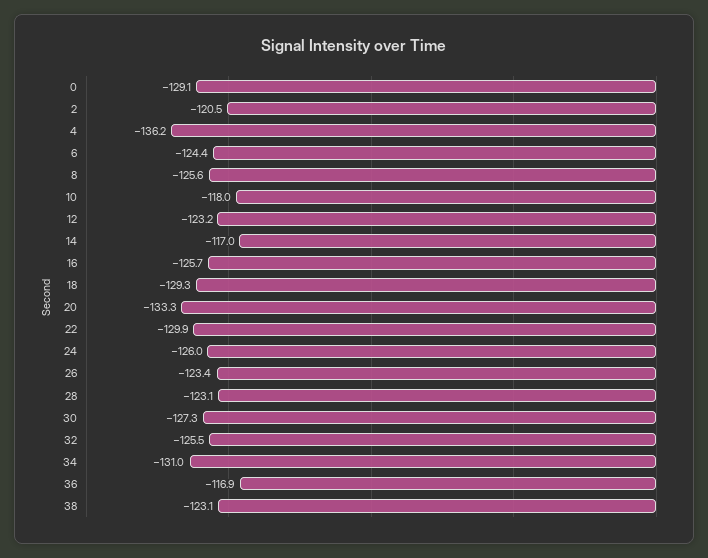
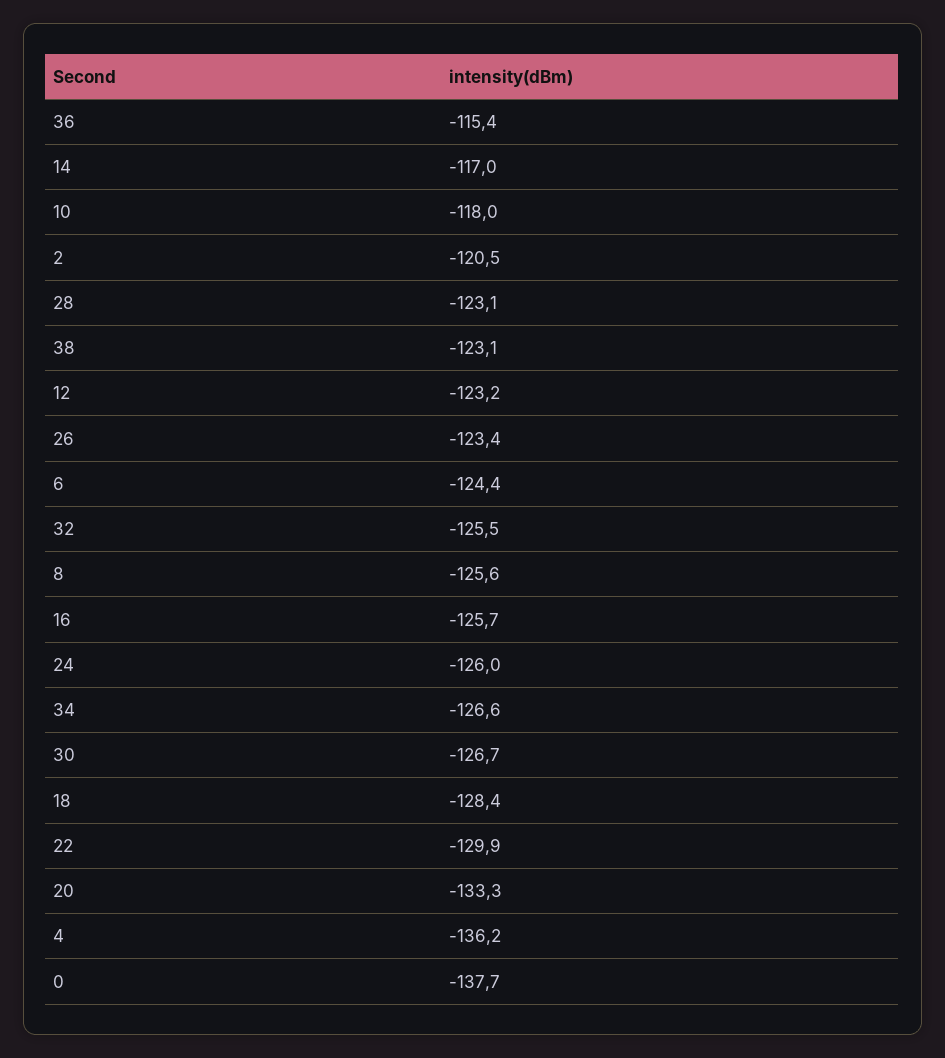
0: -129.1 -> -137.7
18: -129.3 -> -128.4
30: -127.3 -> -126.7
34: -131 -> -126.6
36: -116.9 -> -115.4

